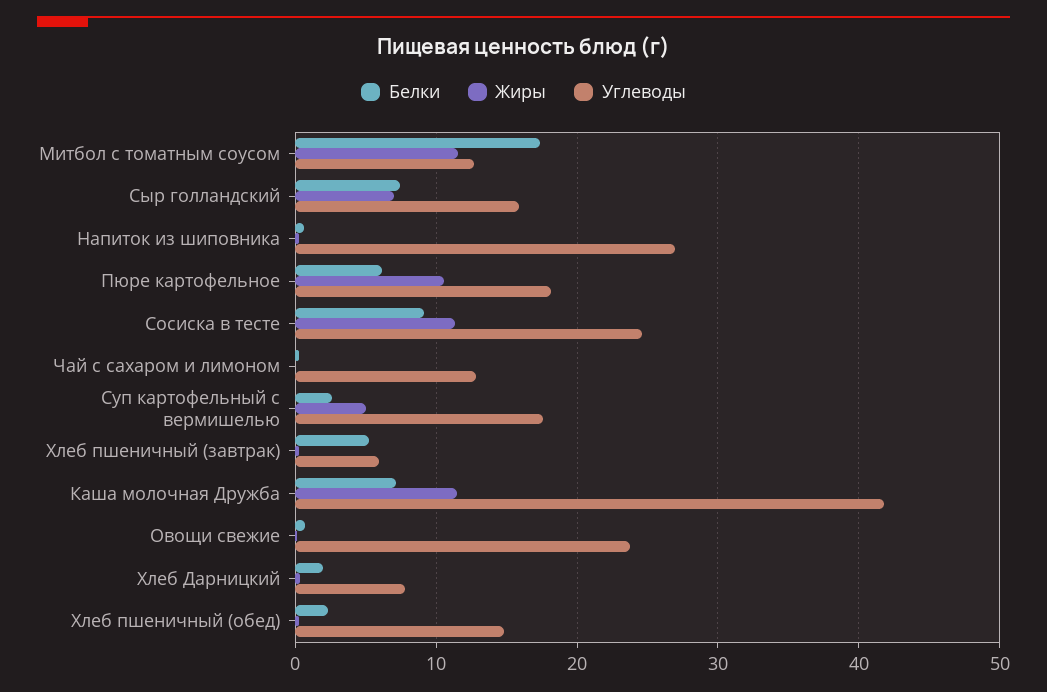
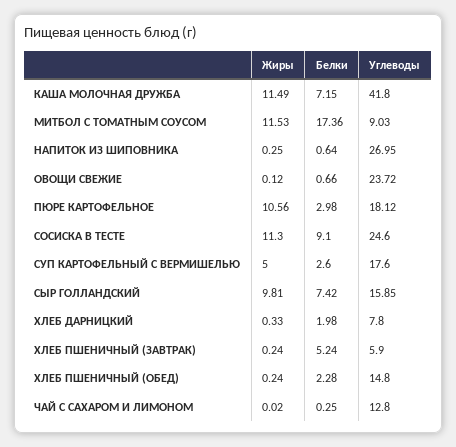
Углеводы, Митбол с томатным соусом: 13 -> 9.03
Жиры, Сыр голландский: 7 -> 9.81
Белки, Пюре картофельное: 6 -> 2.98

